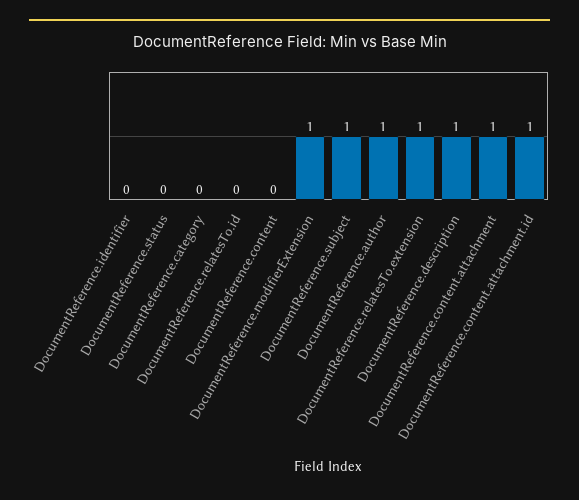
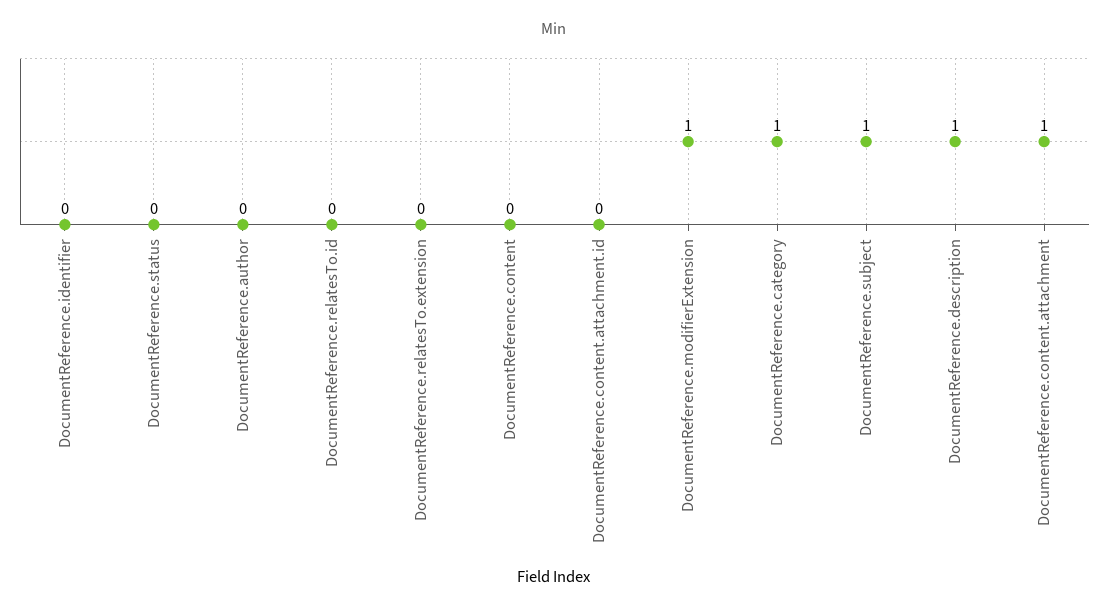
DocumentReference.category: 0 -> 1
DocumentReference.author: 1 -> 0
DocumentReference.relatesTo.extension: 1 -> 0
DocumentReference.content.attachment.id: 1 -> 0

